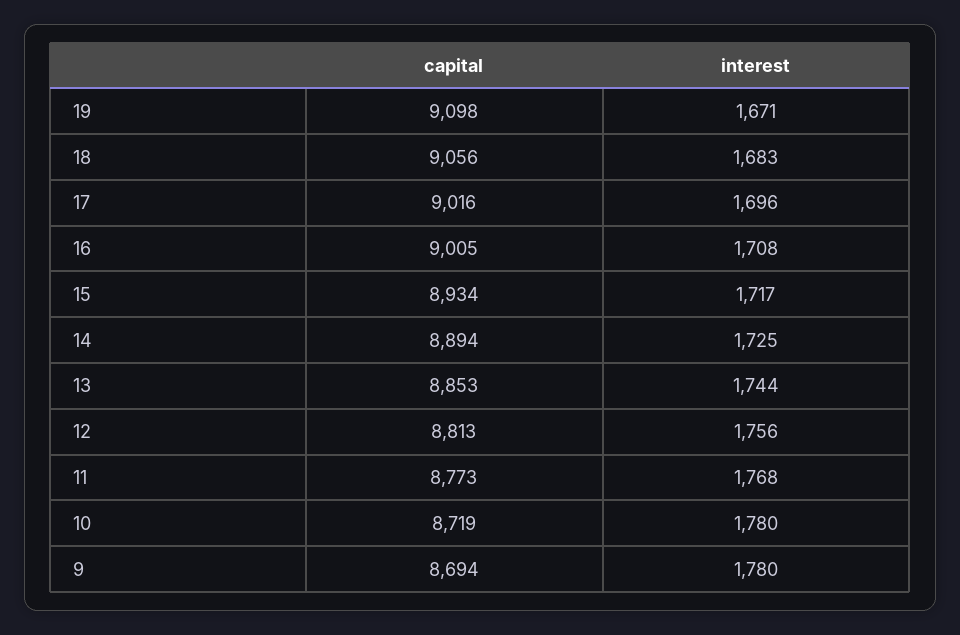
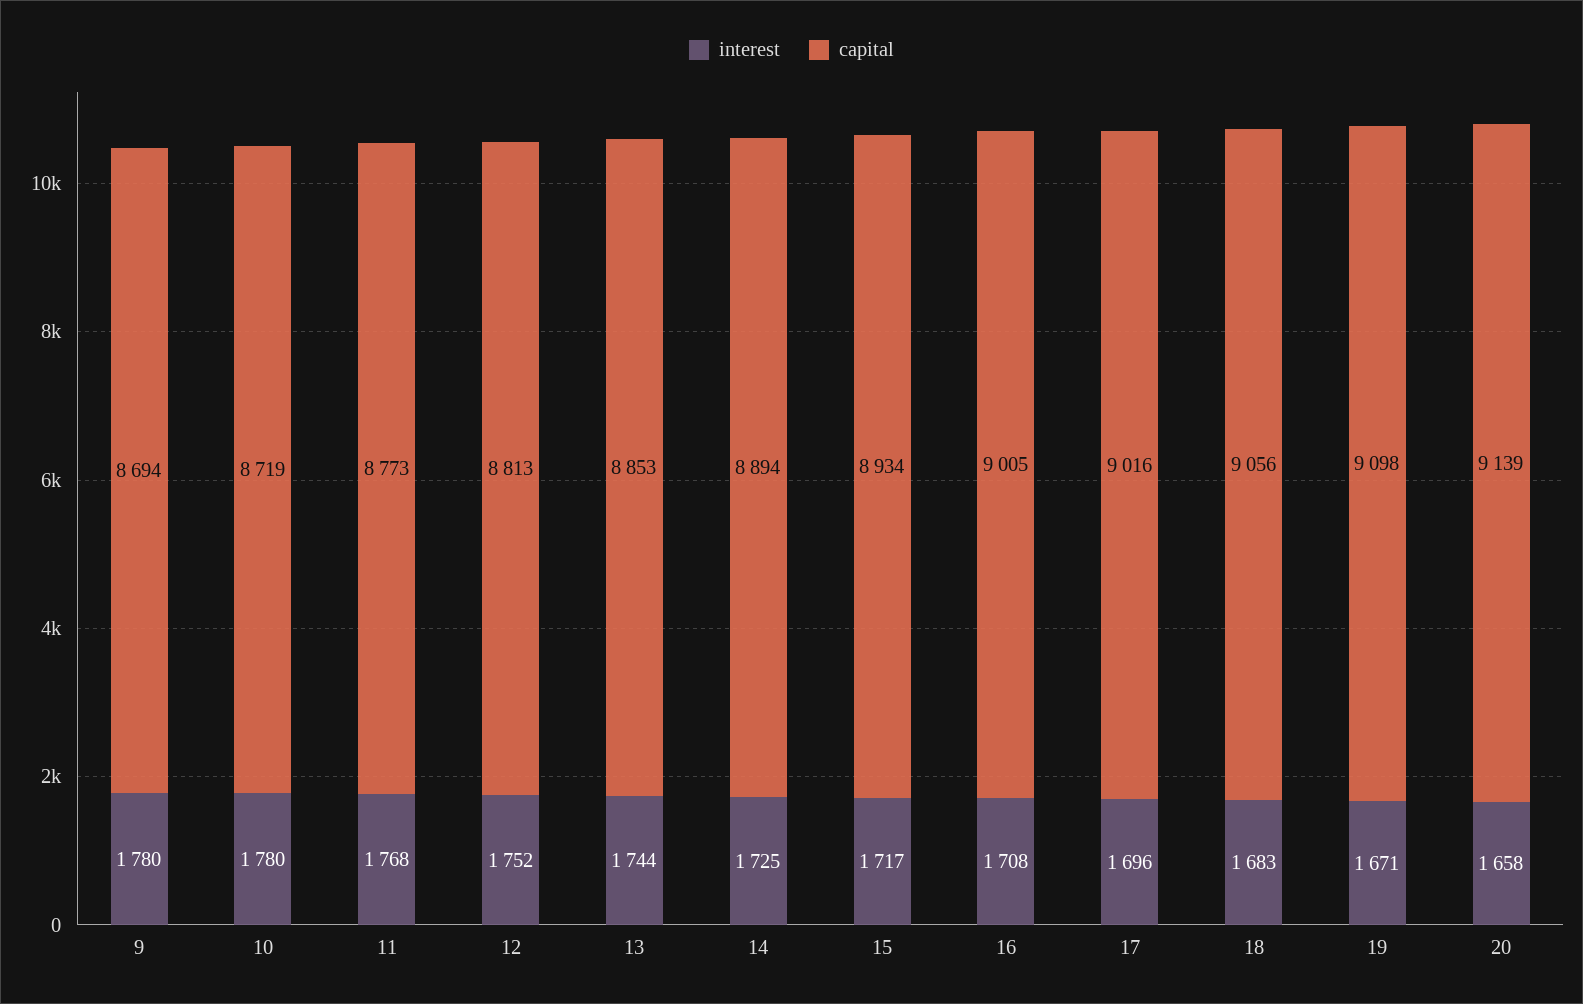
interest, 12: 1756 -> 1752
interest, 20: none -> 1658
capital, 20: none -> 9139

